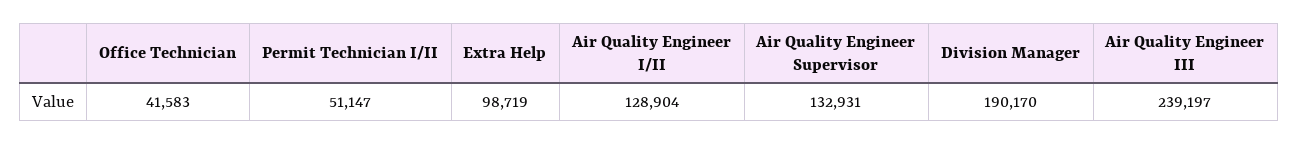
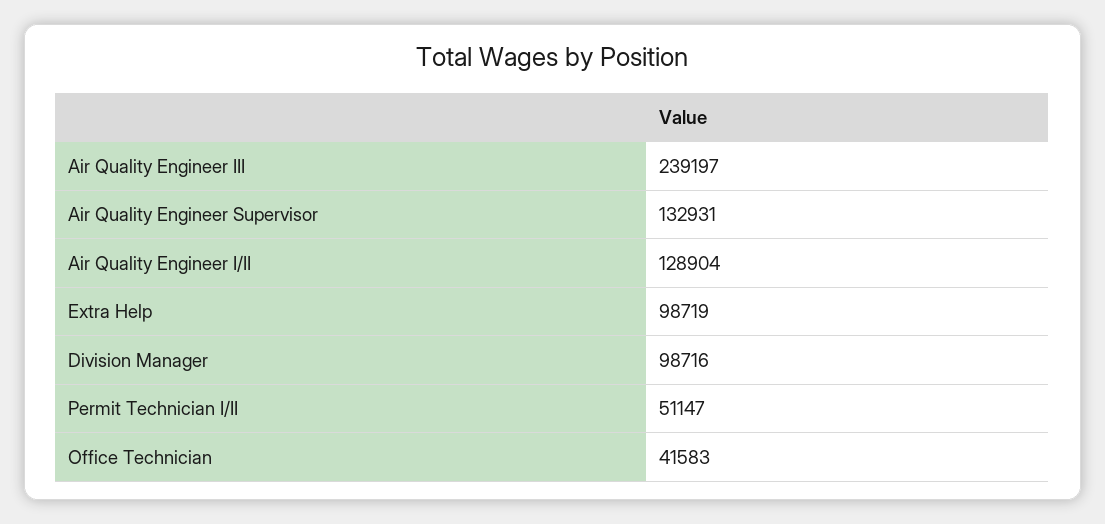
Division Manager: 190170 -> 98716

